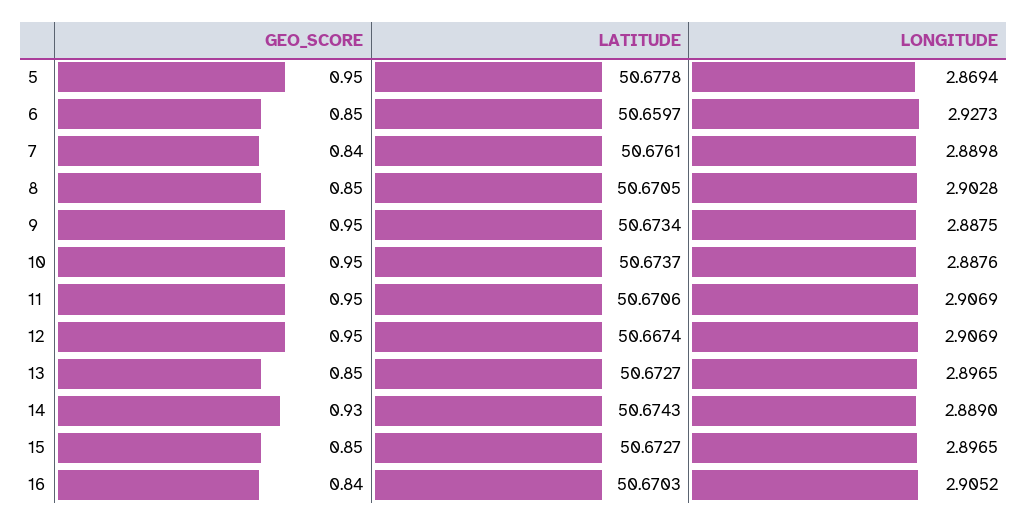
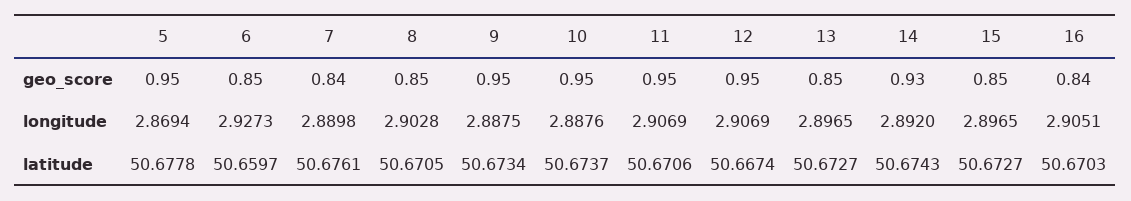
LONGITUDE, 14: 2.889 -> 2.892
LONGITUDE, 16: 2.9052 -> 2.9051

